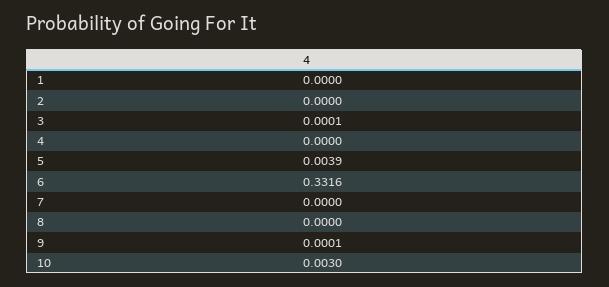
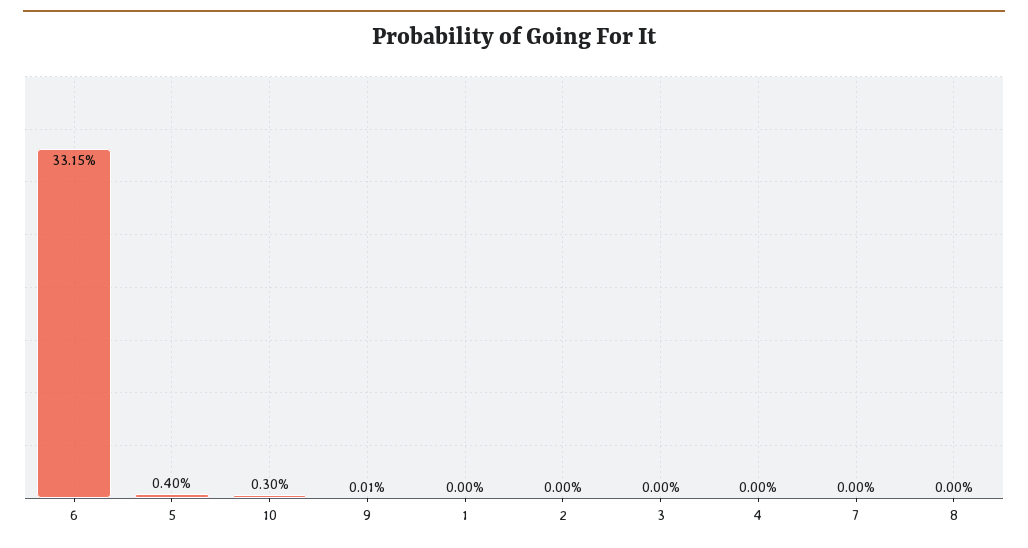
3: 0.0001 -> 0
5: 0.0039 -> 0.004
6: 0.3316 -> 0.3315

